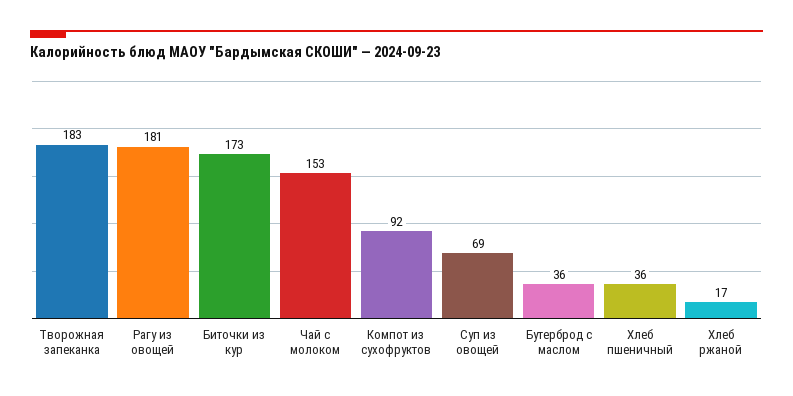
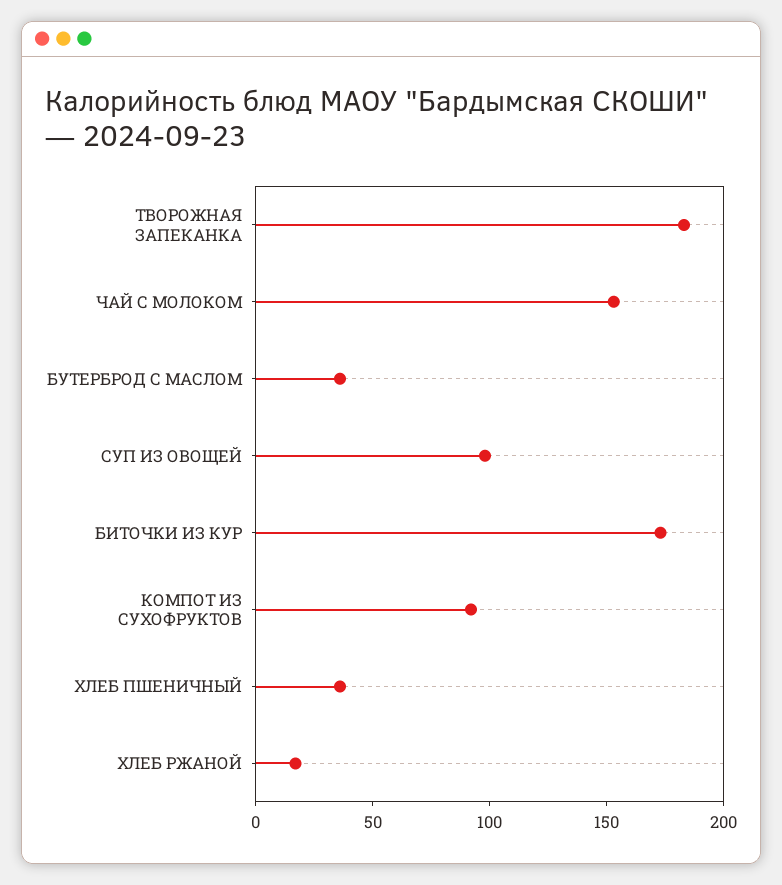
Рагу из овощей: 181 -> none
Суп из овощей: 69 -> 100

